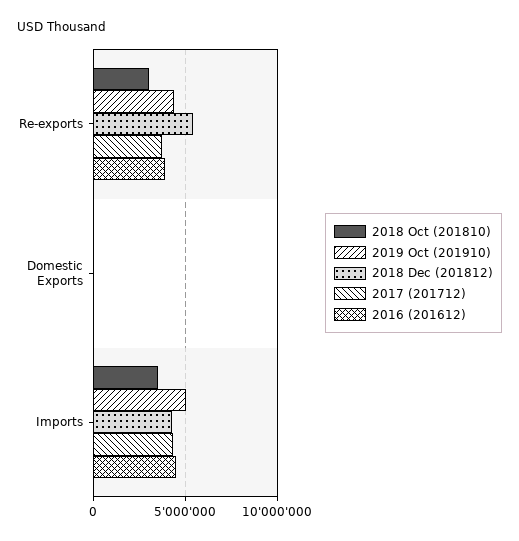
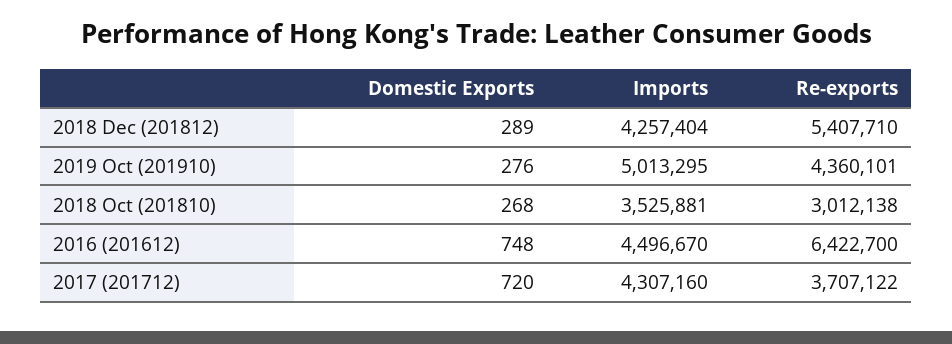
2016 (201612), Re-exports: 4000000 -> 6422700

